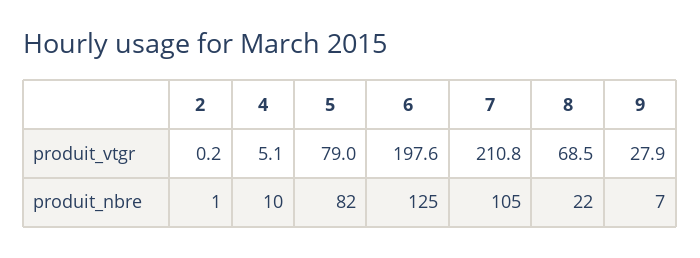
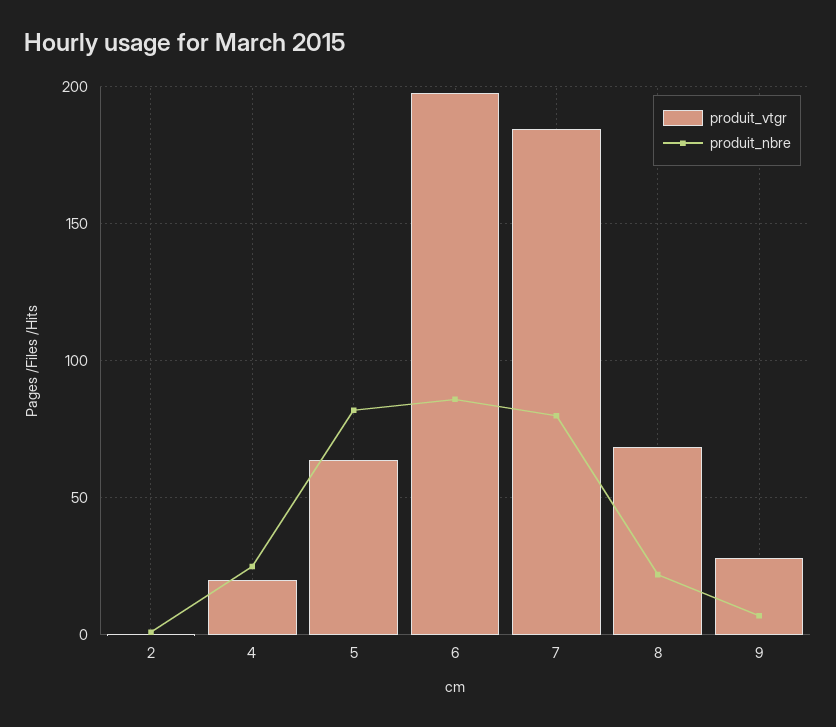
produit_vtgr, 4: 5.1 -> 20
produit_vtgr, 5: 79 -> 65
produit_vtgr, 7: 210.8 -> 185
produit_nbre, 4: 10 -> 25
produit_nbre, 6: 125 -> 85
produit_nbre, 7: 105 -> 80

